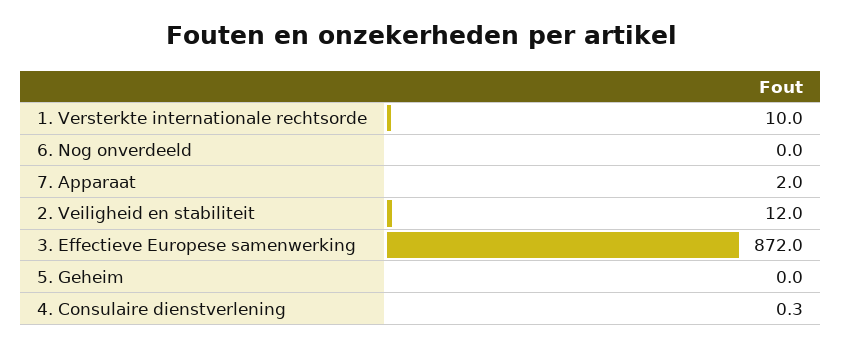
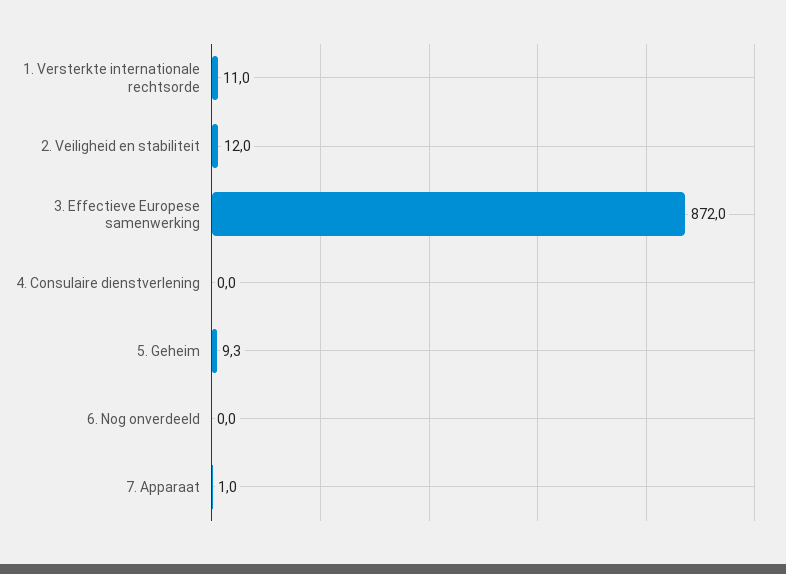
1. Versterkte internationale rechtsorde: 10 -> 11
7. Apparaat: 2 -> 1
5. Geheim: 0 -> 9.3
4. Consulaire dienstverlening: 0.3 -> 0

